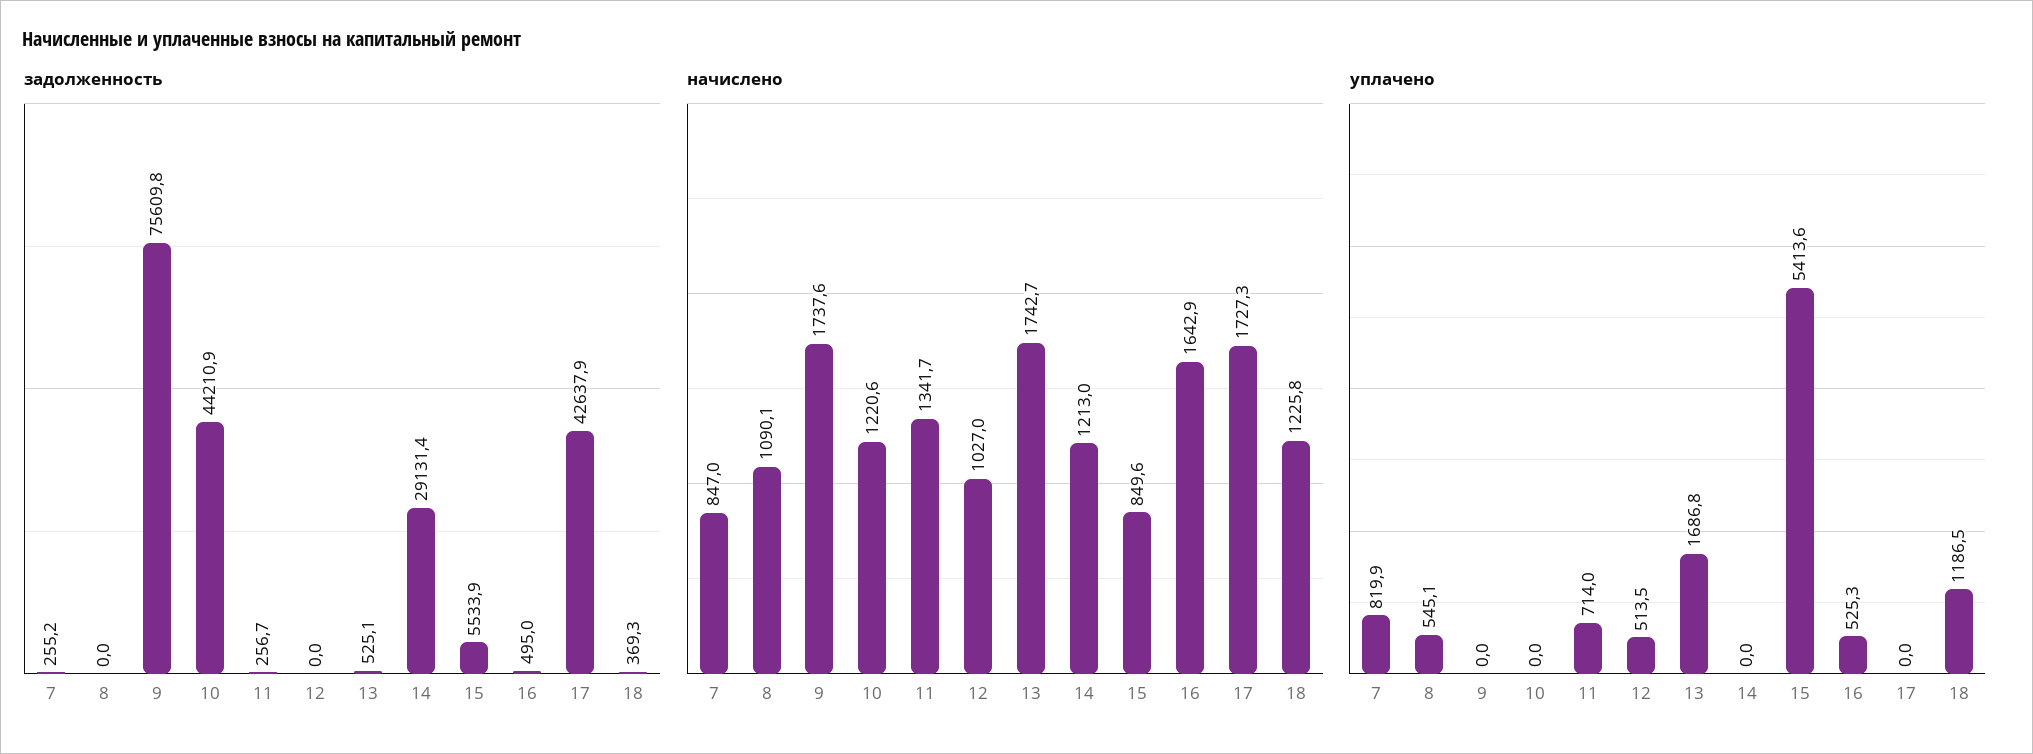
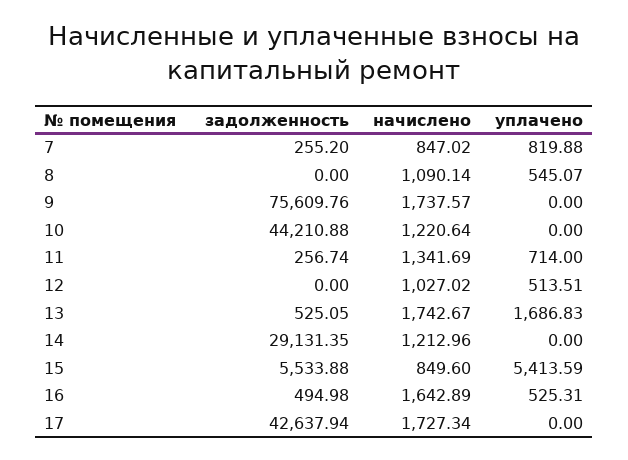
задолженность, 18: 369.3 -> none
начислено, 18: 1225.8 -> none
уплачено, 18: 1186.5 -> none

